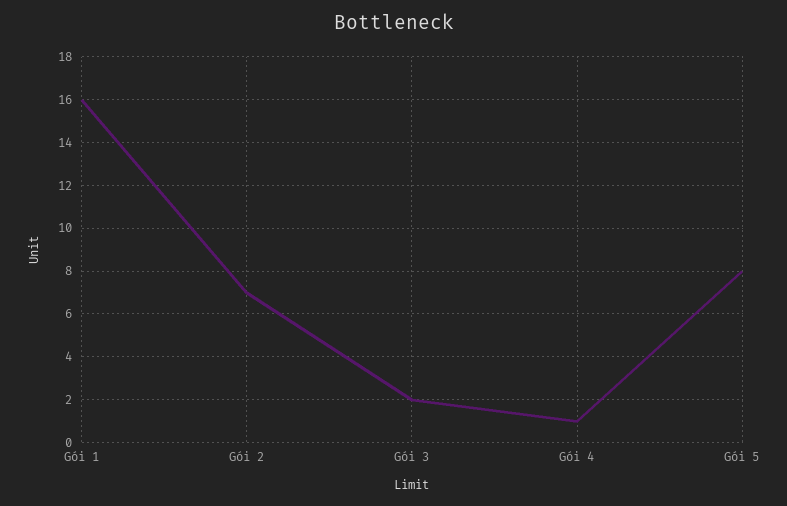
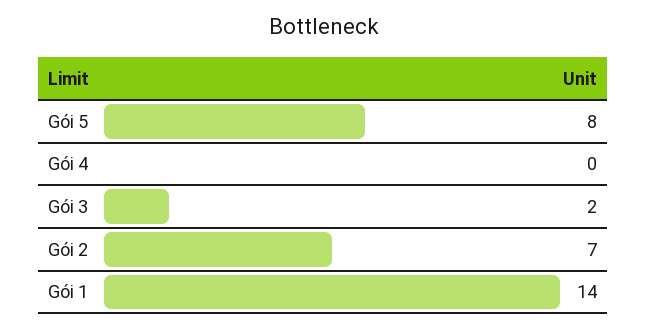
Gói 1: 16 -> 14
Gói 4: 1 -> 0

